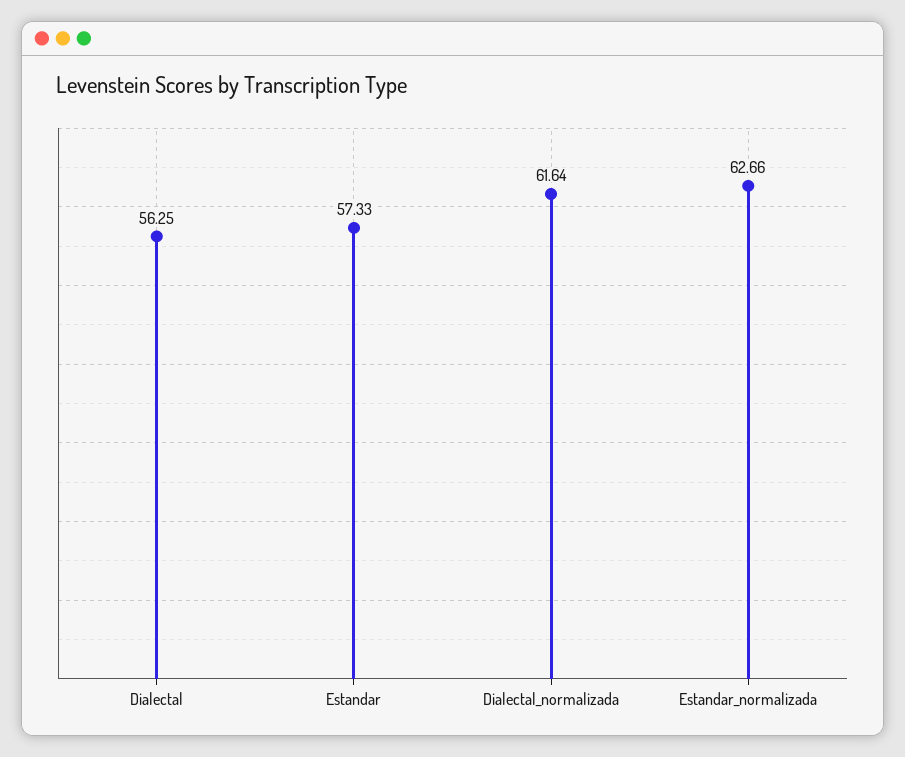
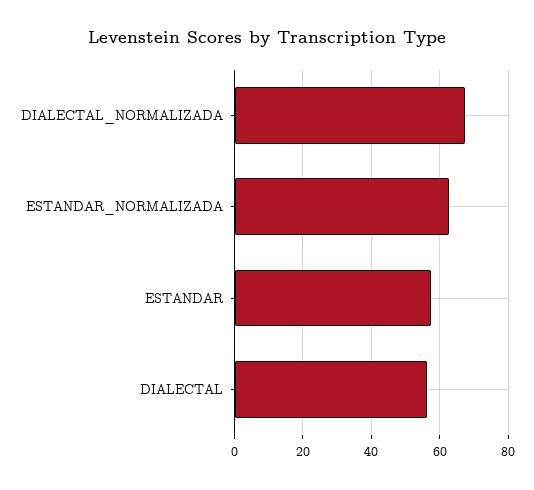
Dialectal_normalizada: 61.64 -> 68

